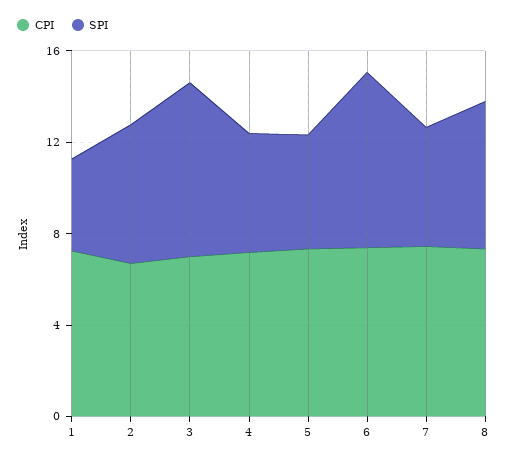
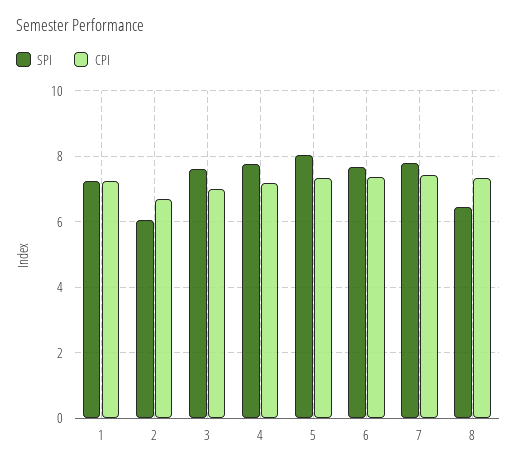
SPI, 1: 4 -> 7.2
SPI, 4: 5 -> 7.8
SPI, 5: 5 -> 8
SPI, 7: 5 -> 7.8

